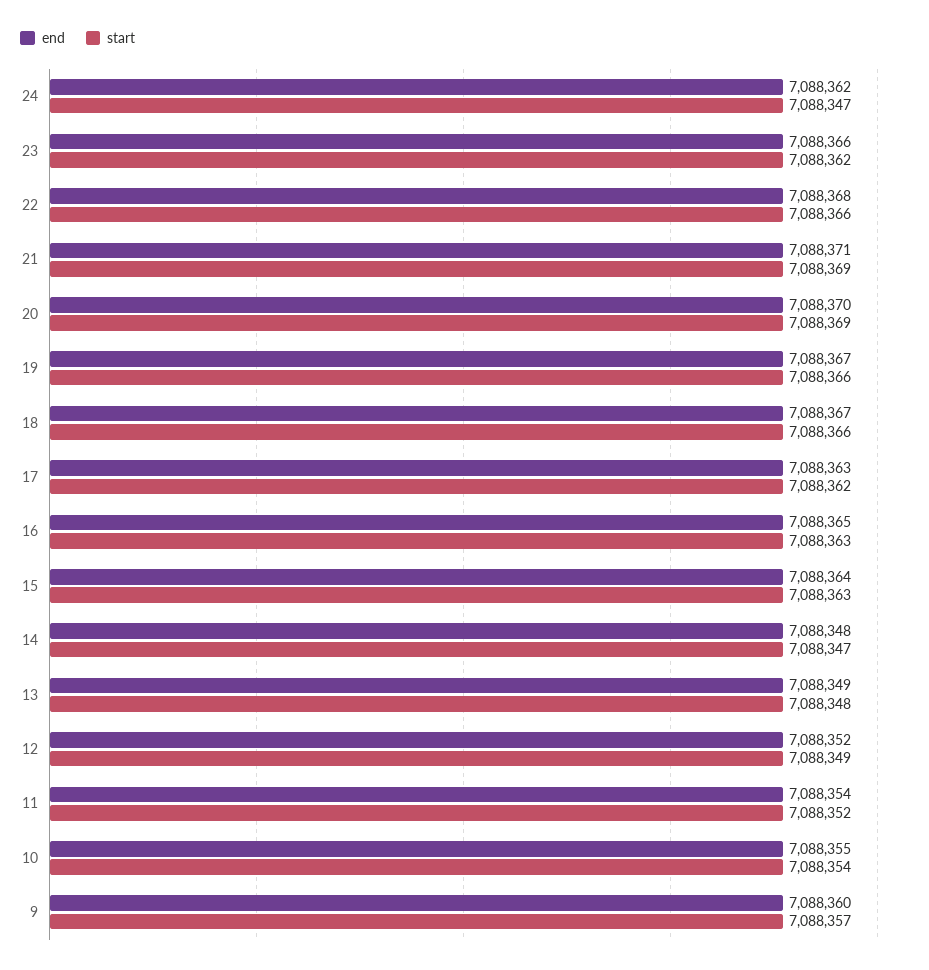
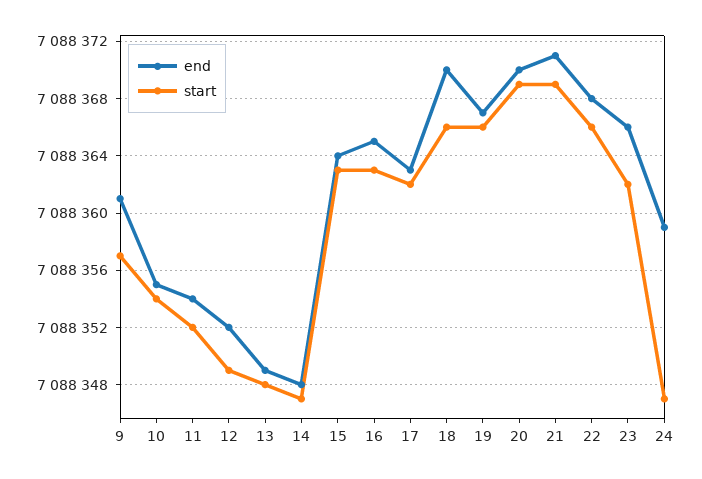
end, 24: 7088362 -> 7088359
end, 18: 7088367 -> 7088370
end, 9: 7088360 -> 7088361

